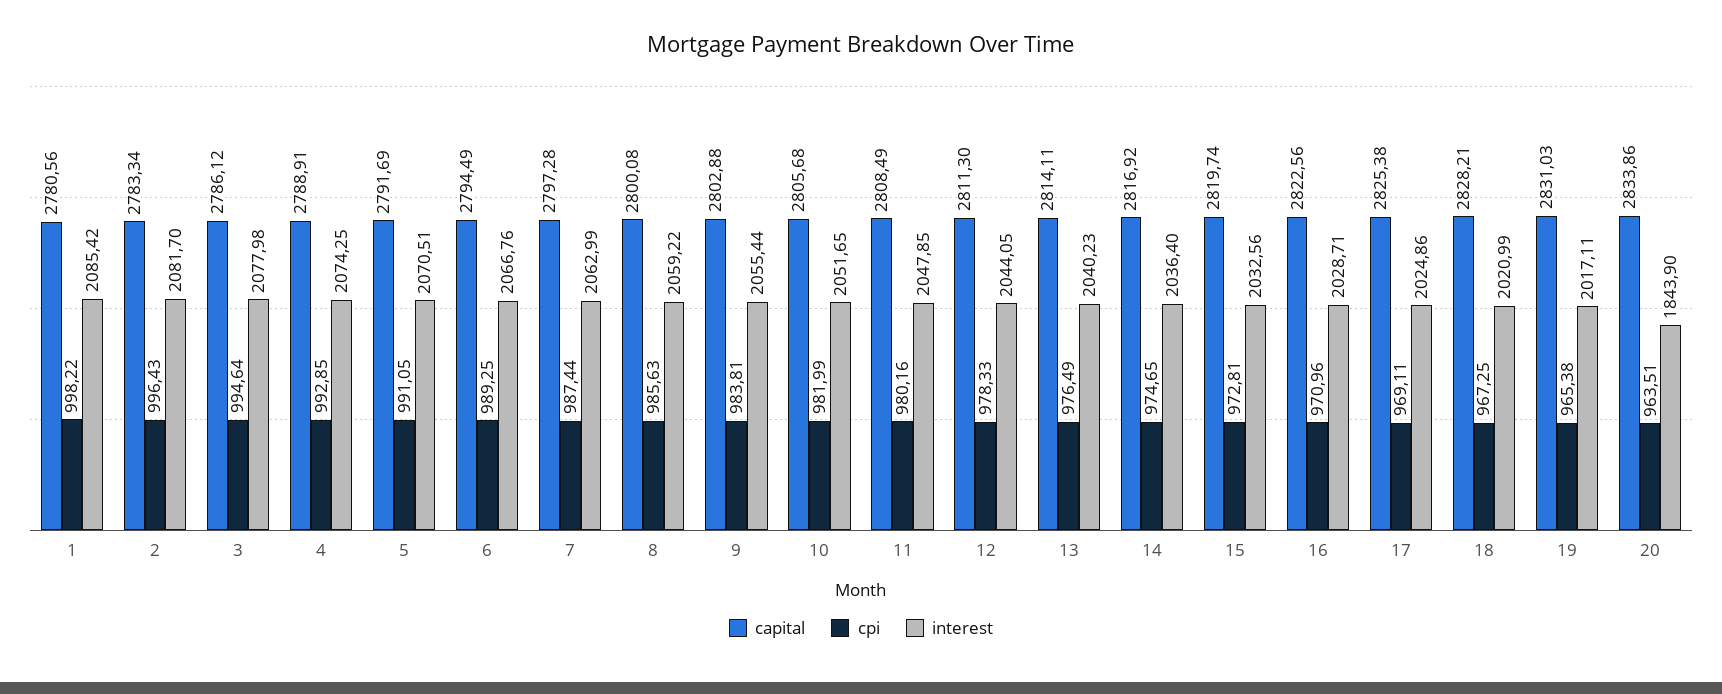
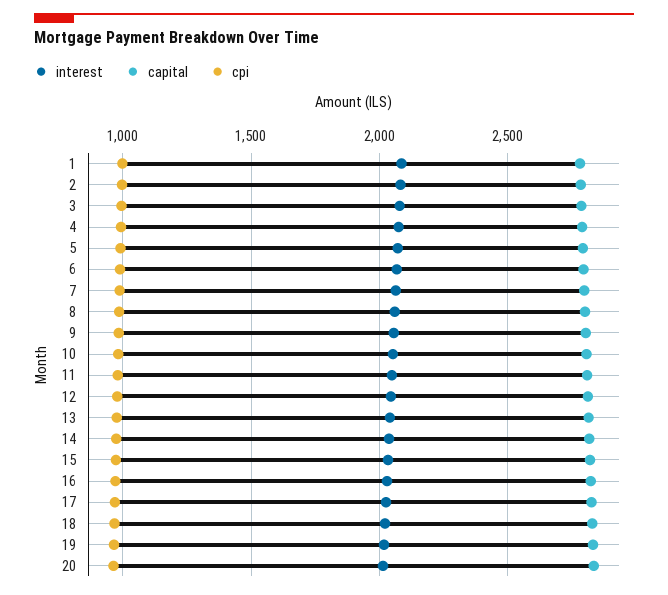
interest, 20: 1843.9 -> 2000

